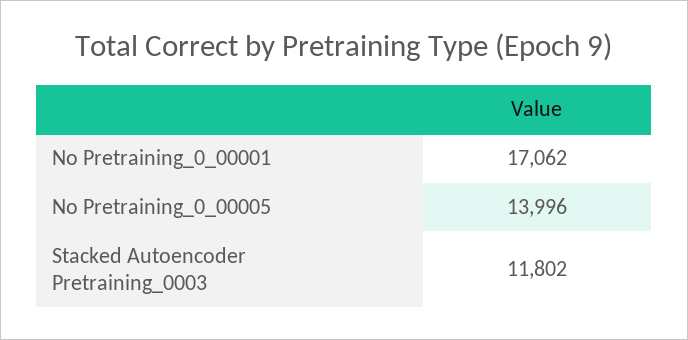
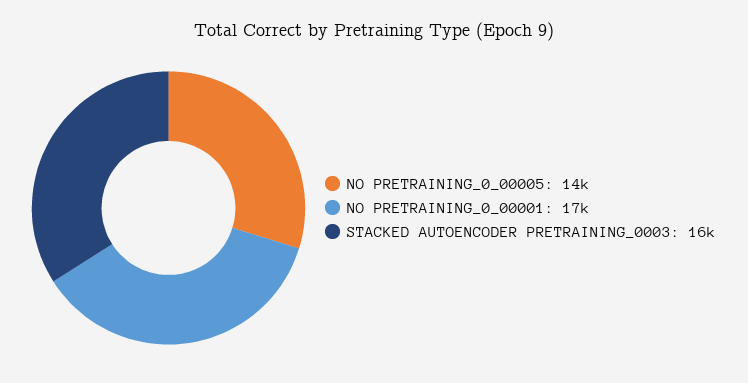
Stacked Autoencoder Pretraining_0003: 11802 -> 16000

